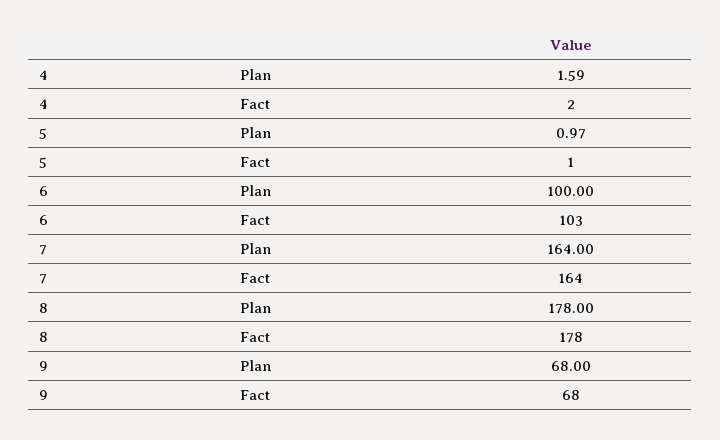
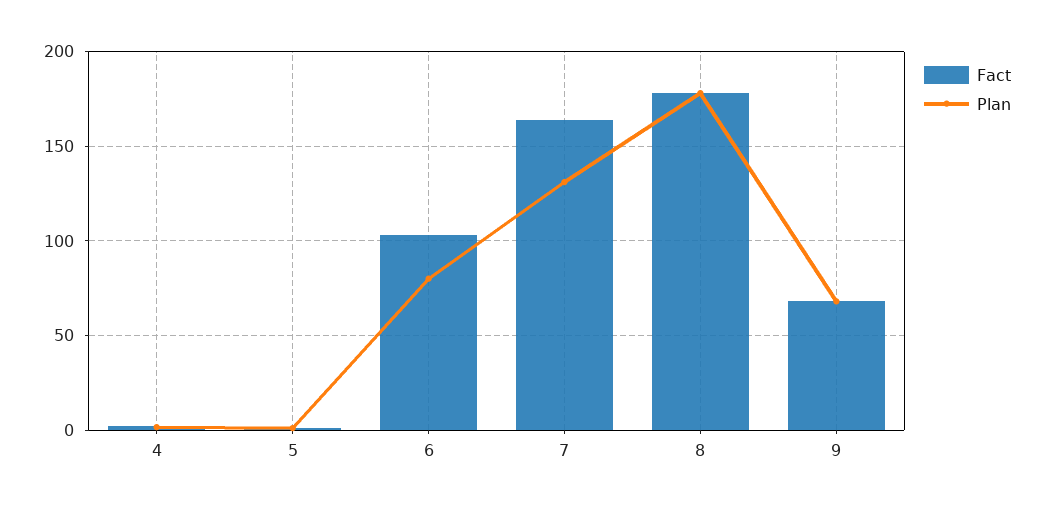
Plan, 6: 100 -> 80
Plan, 7: 164 -> 130

